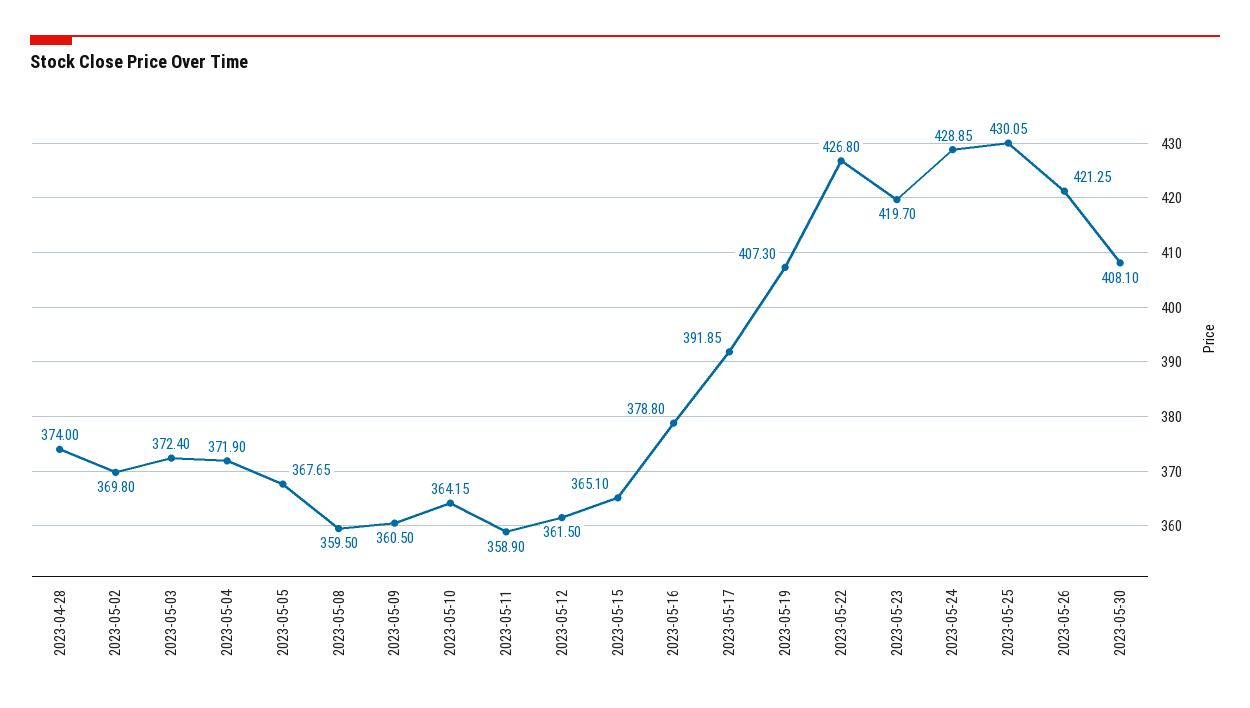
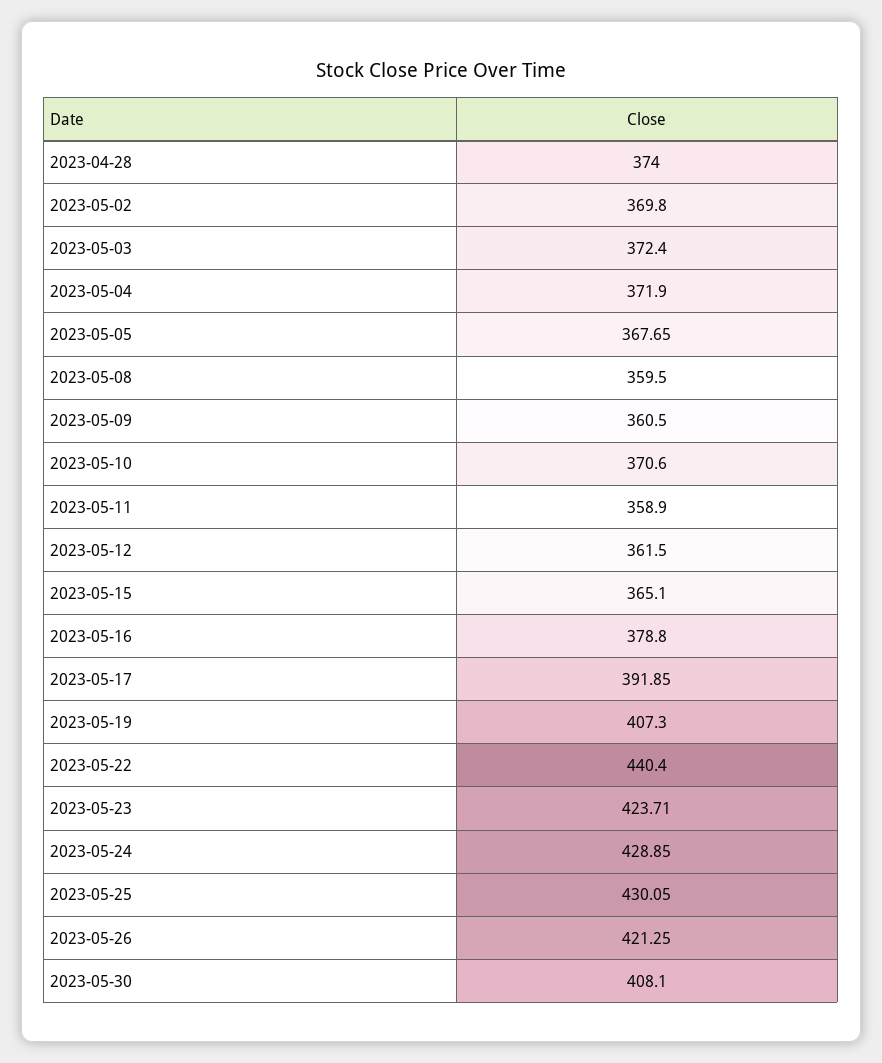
2023-05-10: 364.15 -> 370.6
2023-05-22: 426.8 -> 440.4
2023-05-23: 419.7 -> 423.71

